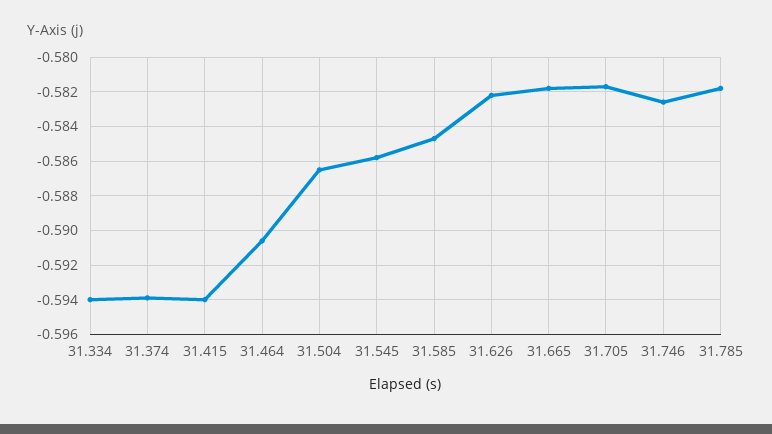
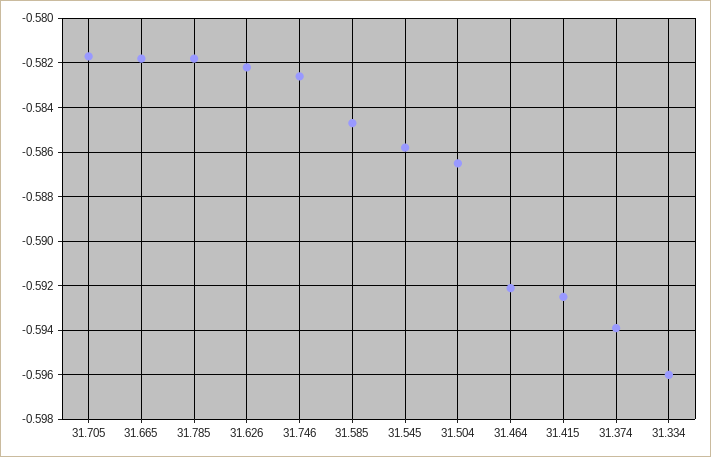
31.334: -0.594 -> -0.596
31.415: -0.594 -> -0.5925
31.464: -0.5905 -> -0.592

